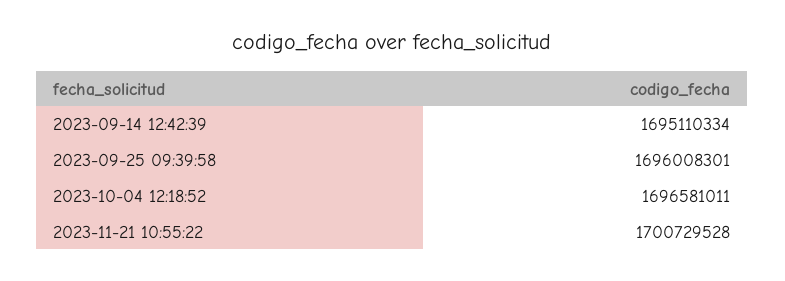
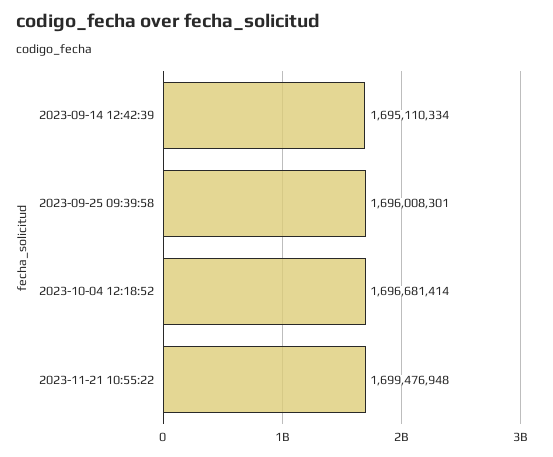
2023-10-04 12:18:52: 1696581011 -> 1696681414
2023-11-21 10:55:22: 1700729528 -> 1699476948

